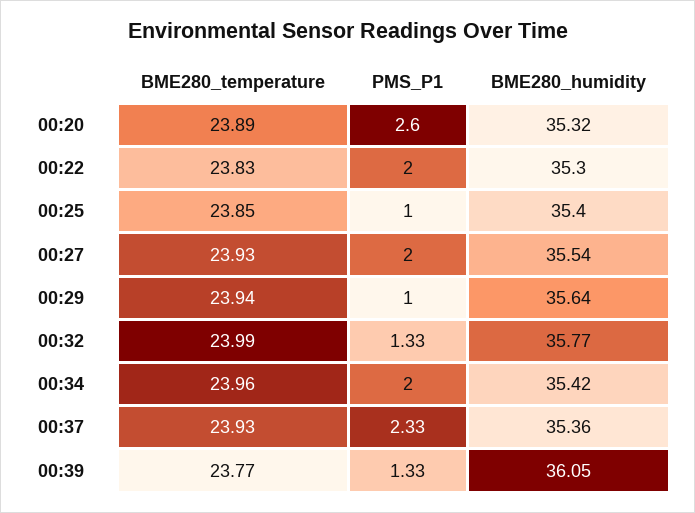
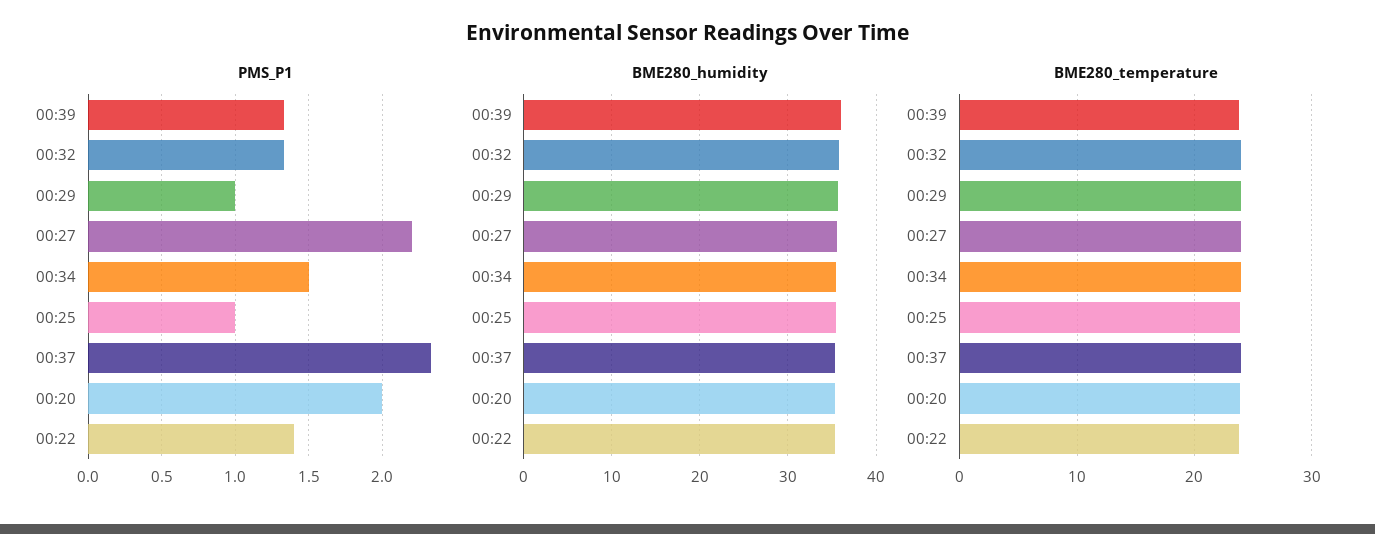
PMS_P1, 00:20: 2.6 -> 2
PMS_P1, 00:22: 2 -> 1.4
PMS_P1, 00:27: 2 -> 2.2
PMS_P1, 00:34: 2 -> 1.5

